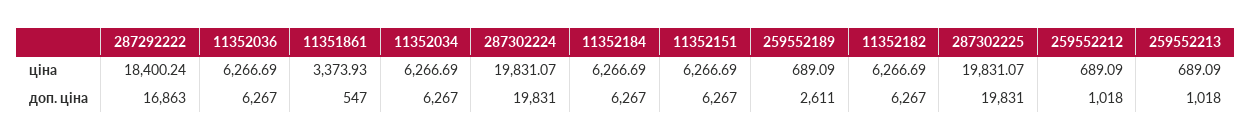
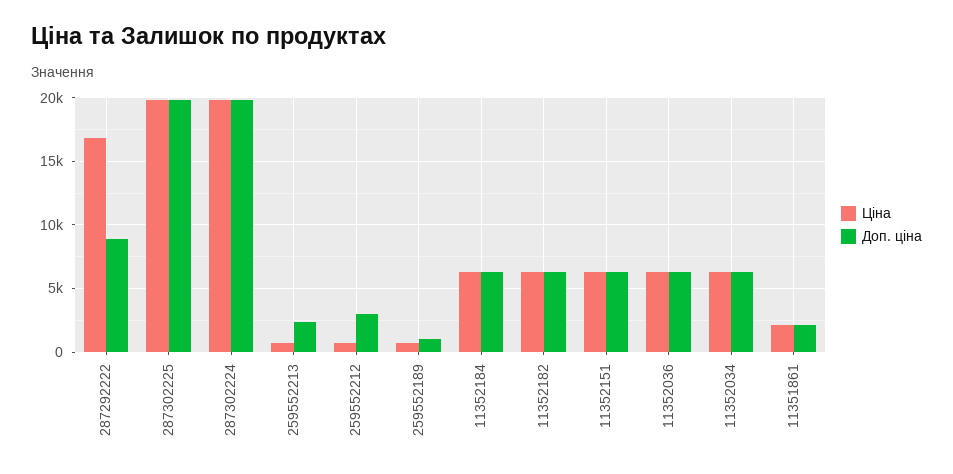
ціна, 287292222: 18400.24 -> 17000
ціна, 11351861: 3373.93 -> 2000
доп. ціна, 287292222: 16863 -> 9000
доп. ціна, 11351861: 547 -> 2000
доп. ціна, 259552189: 2611 -> 1000
доп. ціна, 259552212: 1018 -> 3000
доп. ціна, 259552213: 1018 -> 2500

